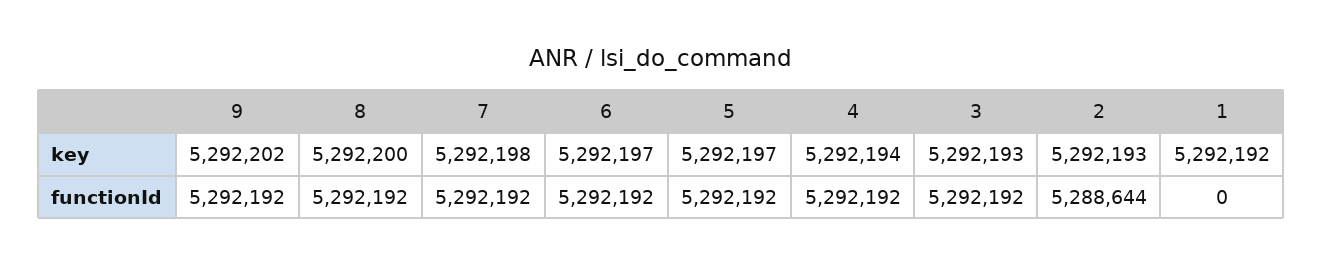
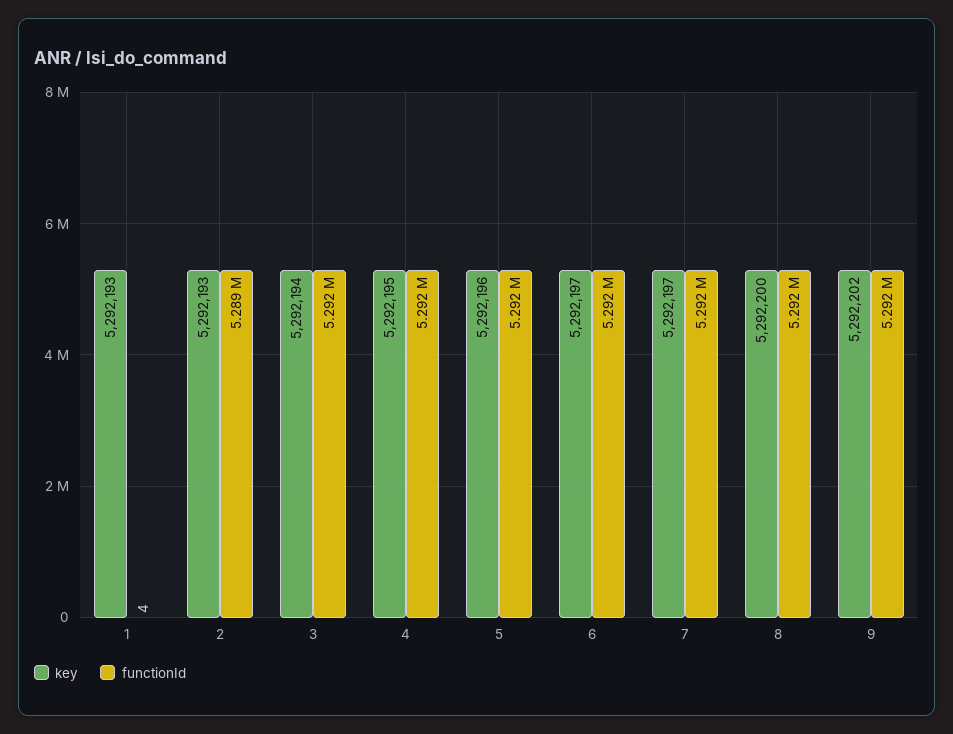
key, 7: 5292198 -> 5292197
key, 5: 5292197 -> 5292196
key, 4: 5292194 -> 5292195
key, 3: 5292193 -> 5292194
key, 1: 5292192 -> 5292193
functionId, 1: 0 -> 4

